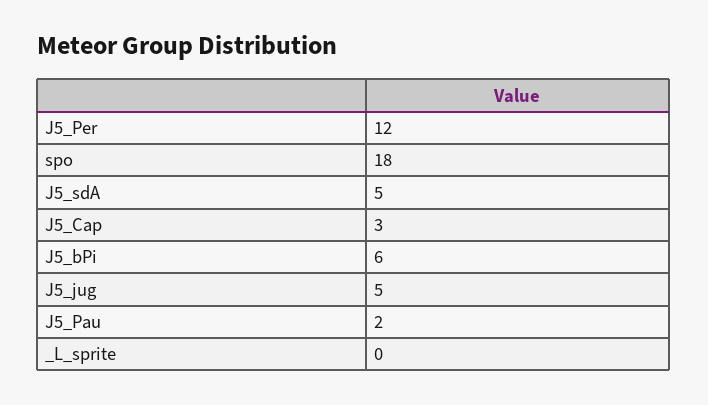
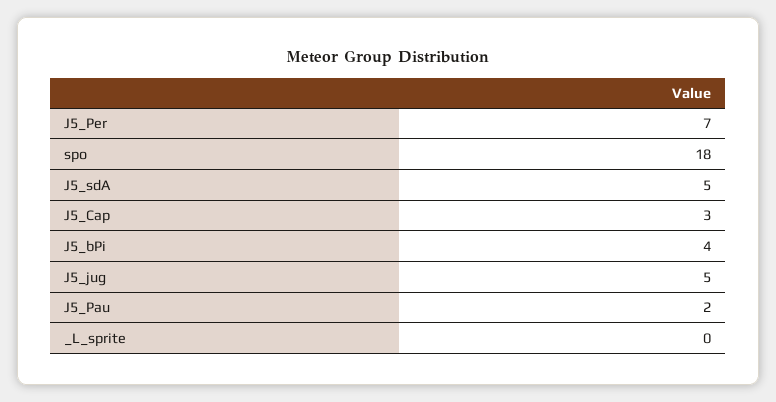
J5_Per: 12 -> 7
J5_bPi: 6 -> 4

